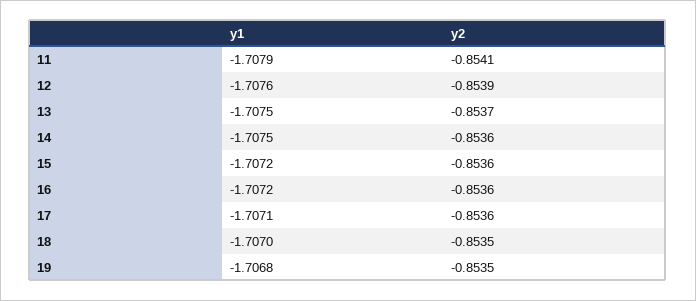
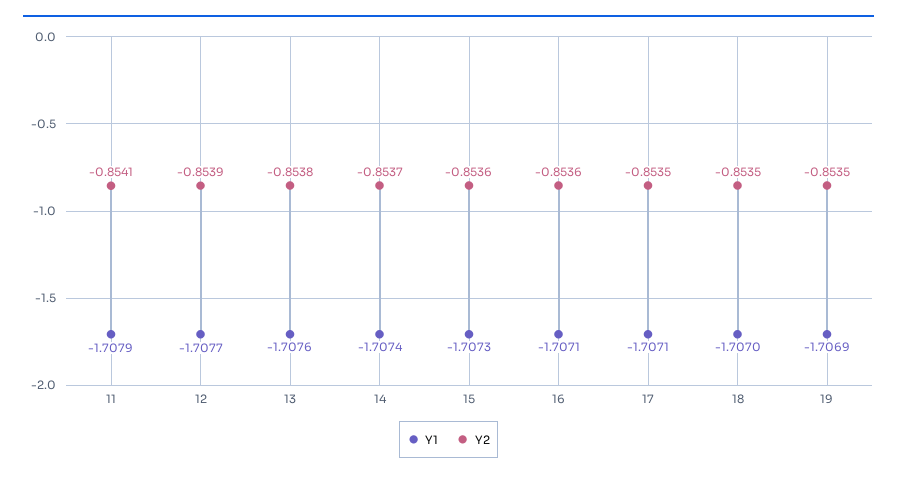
y1, 12: -1.7076 -> -1.7077
y1, 13: -1.7075 -> -1.7076
y2, 13: -0.8537 -> -0.8538
y1, 14: -1.7075 -> -1.7074
y2, 14: -0.8536 -> -0.8537
y1, 15: -1.7072 -> -1.7073
y1, 16: -1.7072 -> -1.7071
y2, 17: -0.8536 -> -0.8535
y1, 19: -1.7068 -> -1.7069

